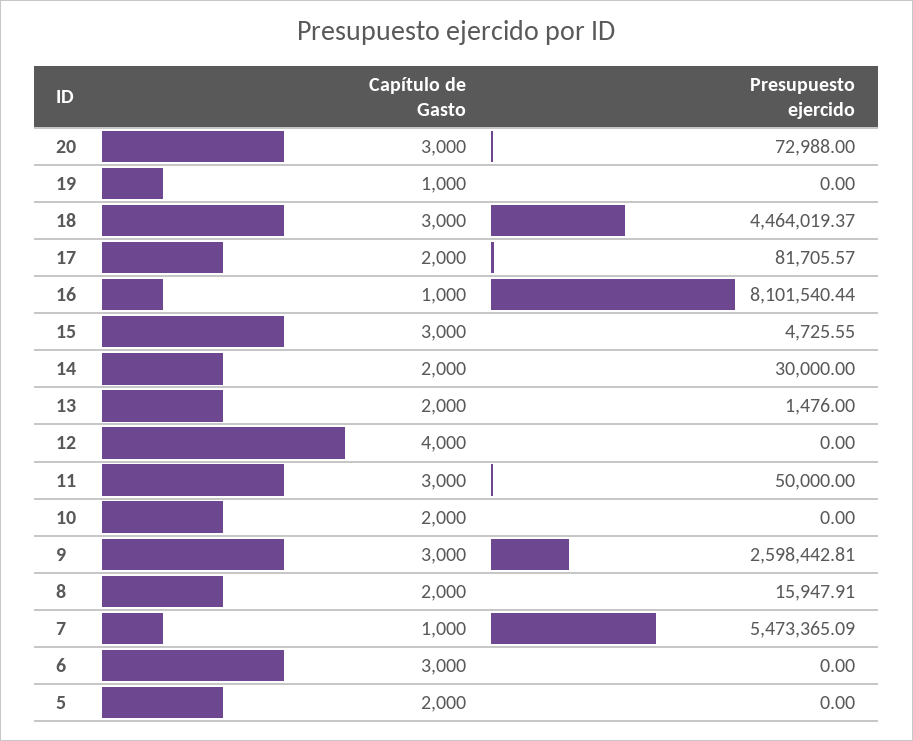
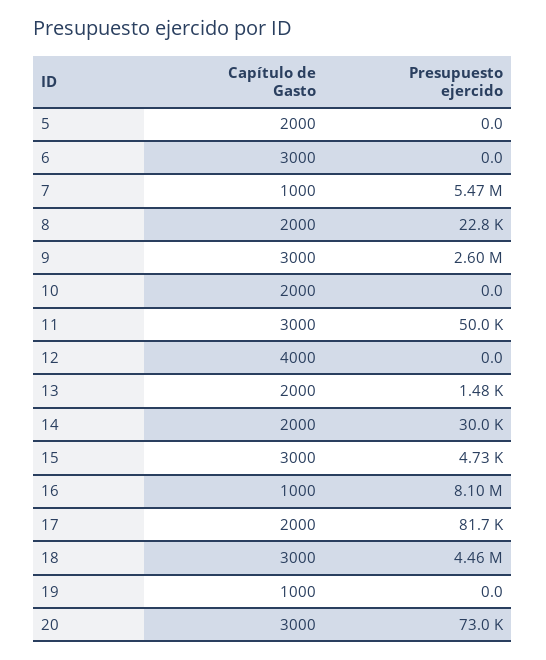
Presupuesto ejercido, 8: 15947.91 -> 22800

